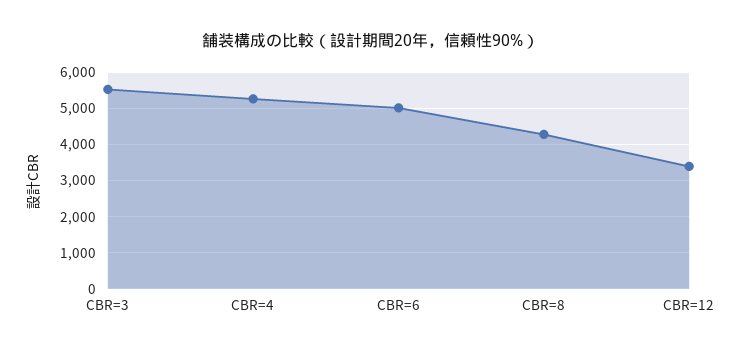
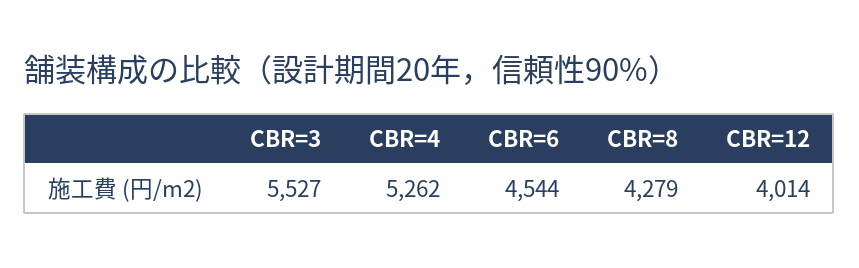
CBR=6: 5000 -> 4544
CBR=12: 3400 -> 4014

